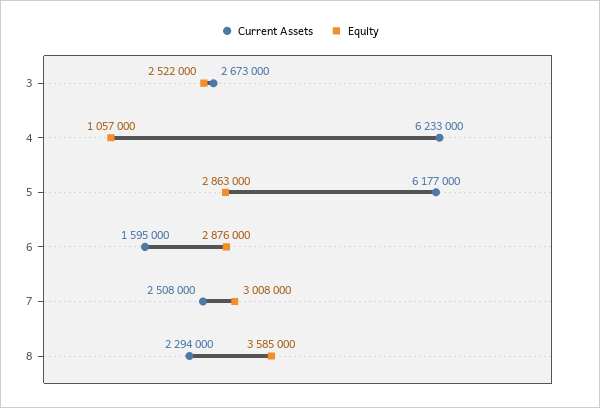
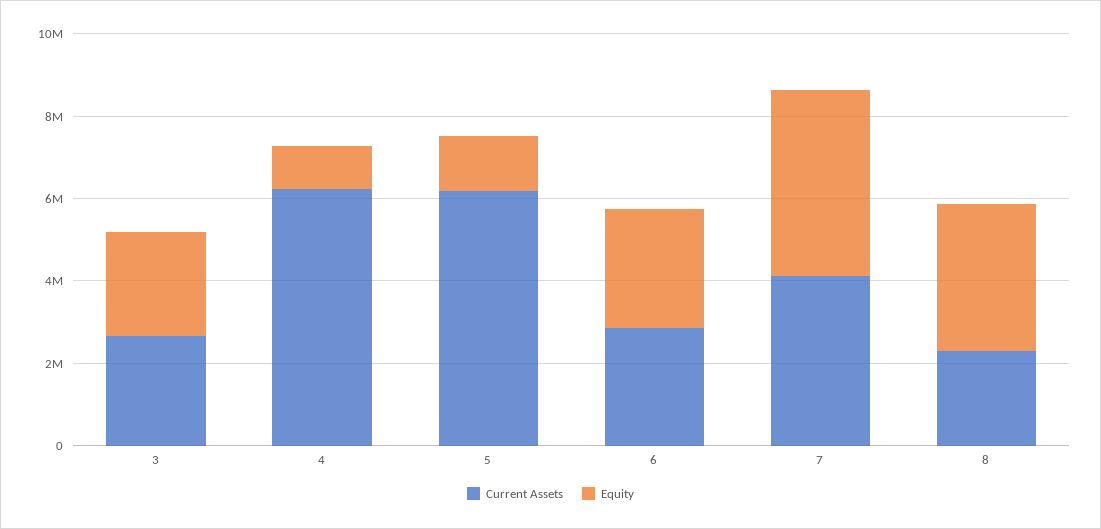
Equity, 5: 2863000 -> 1500000
Current Assets, 6: 1595000 -> 3000000
Current Assets, 7: 2508000 -> 4000000
Equity, 7: 3008000 -> 4500000

